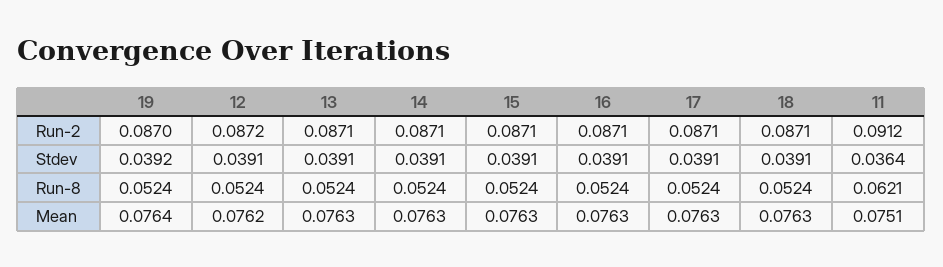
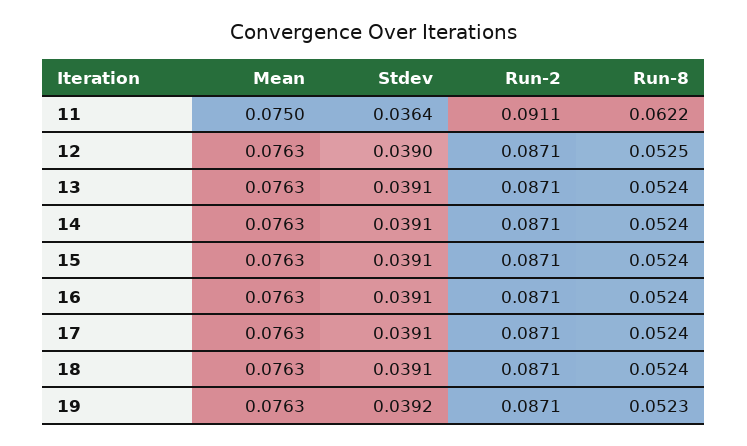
19, Run-2: 0.087 -> 0.0871
12, Run-2: 0.0872 -> 0.0871
11, Run-2: 0.0912 -> 0.0911
12, Stdev: 0.0391 -> 0.039
19, Run-8: 0.0524 -> 0.0523
12, Run-8: 0.0524 -> 0.0525
11, Run-8: 0.0621 -> 0.0622
19, Mean: 0.0764 -> 0.0763
12, Mean: 0.0762 -> 0.0763
11, Mean: 0.0751 -> 0.075

